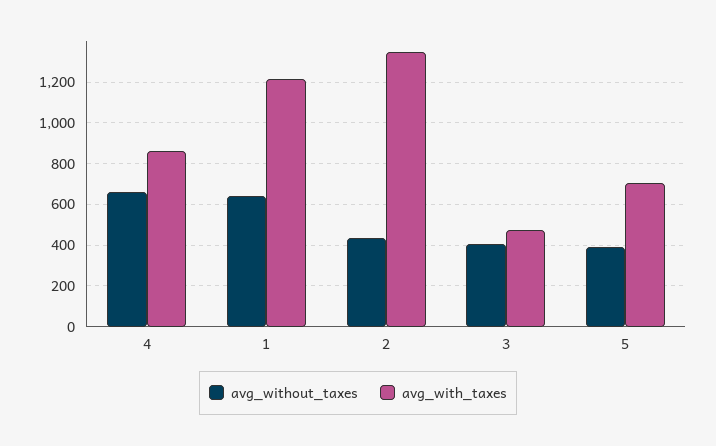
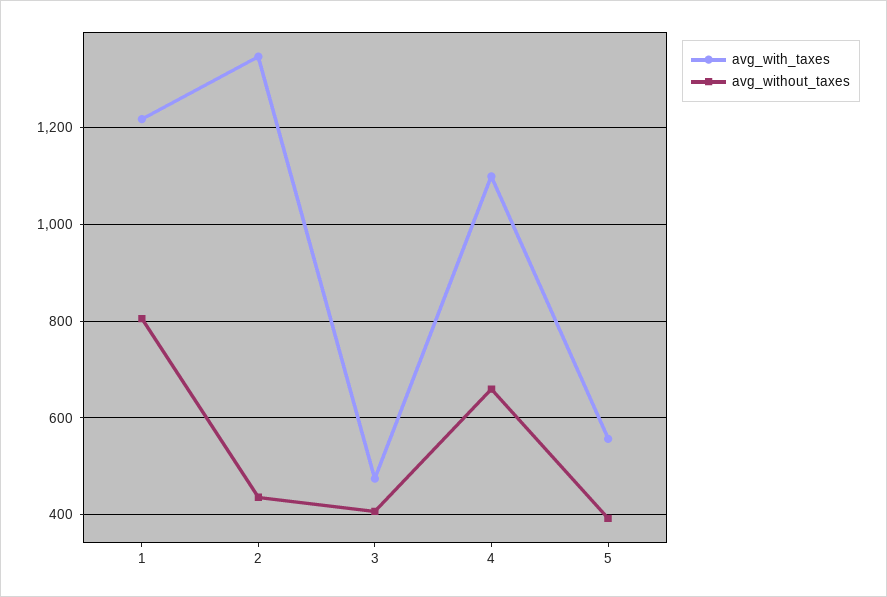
avg_with_taxes, 4: 850 -> 1100
avg_without_taxes, 1: 650 -> 800
avg_with_taxes, 5: 700 -> 560

